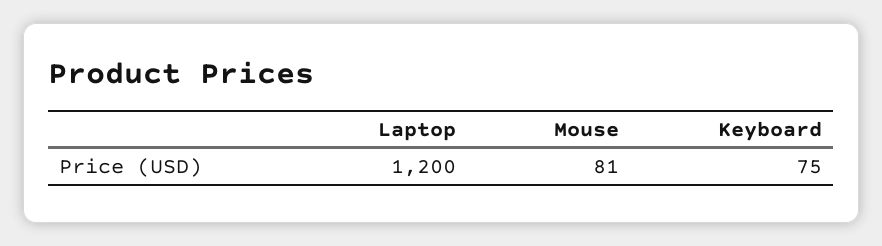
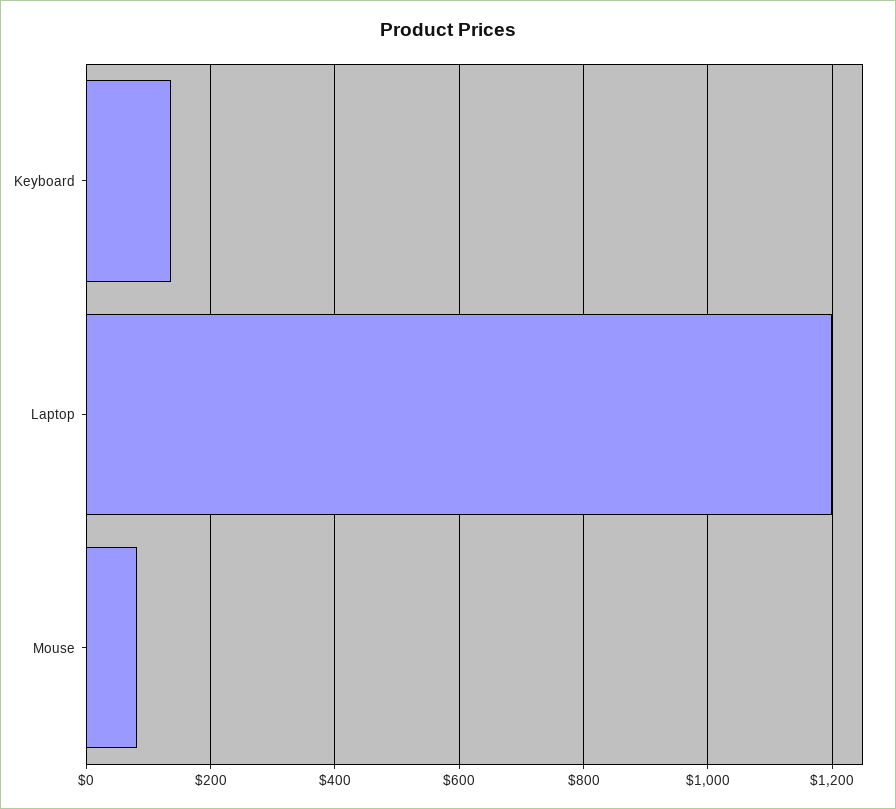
Keyboard: 75 -> 140

